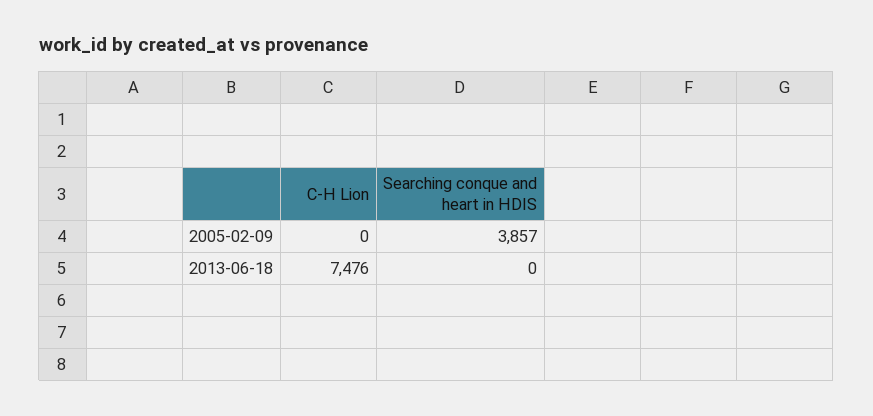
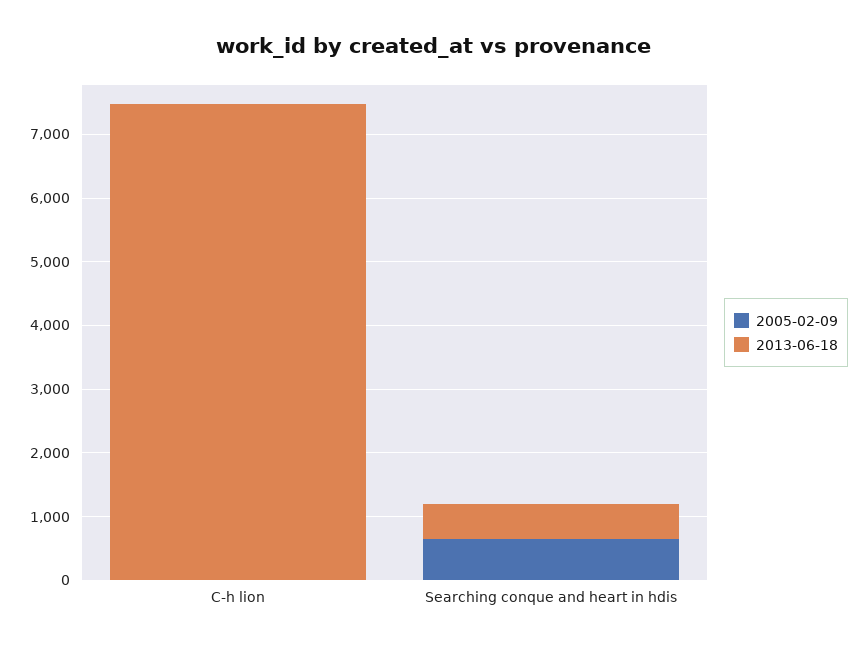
2005-02-09, Searching conque and heart in HDIS: 3857 -> 600
2013-06-18, Searching conque and heart in HDIS: 0 -> 600

